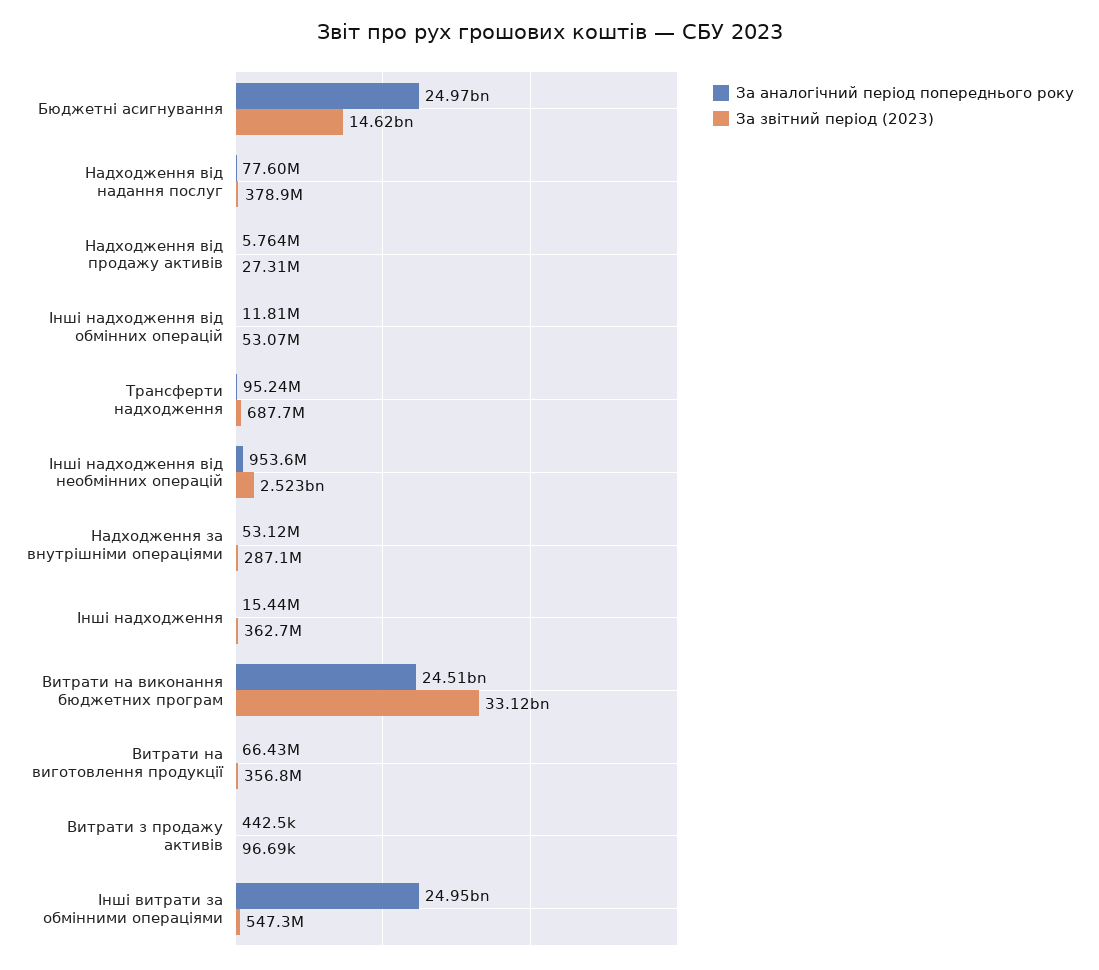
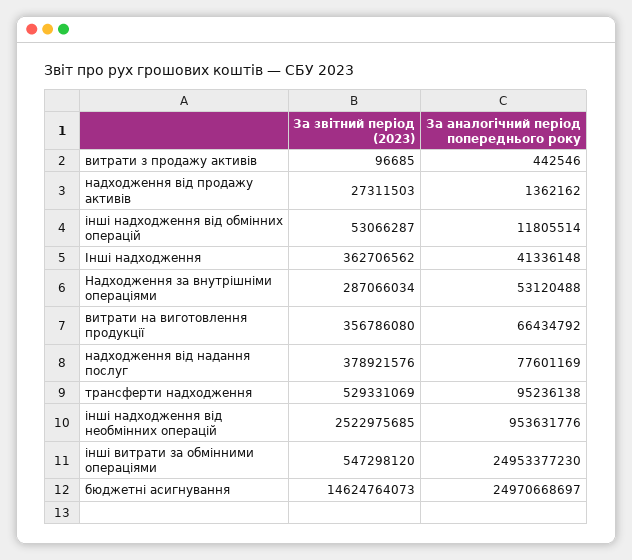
За аналогічний період попереднього року, Надходження від продажу активів: 5764000 -> 1362162
За звітний період (2023), Трансферти надходження: 687700000 -> 529331069
За аналогічний період попереднього року, Інші надходження: 15440000 -> 41336148
За аналогічний період попереднього року, Витрати на виконання бюджетних програм: 24510000000 -> none
За звітний період (2023), Витрати на виконання бюджетних програм: 33120000000 -> none

